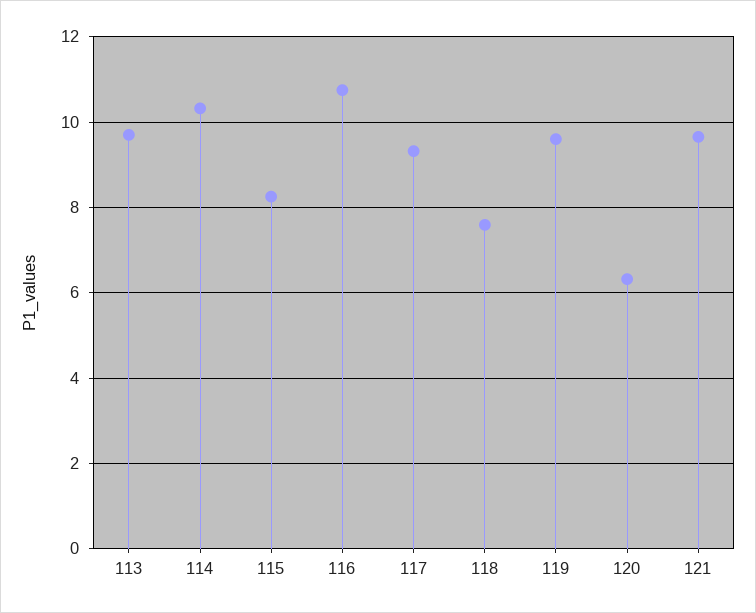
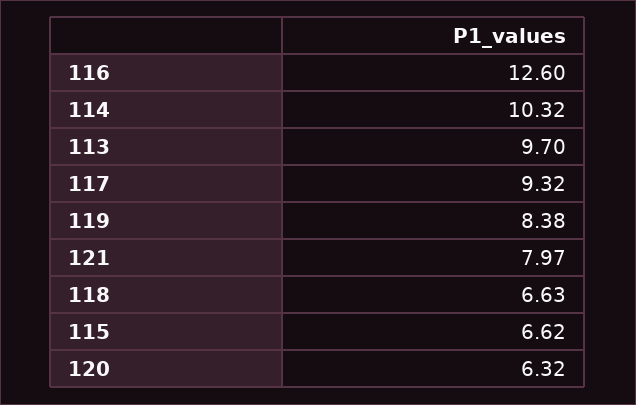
115: 8.2 -> 6.62
116: 10.8 -> 12.6
118: 7.6 -> 6.63
119: 9.6 -> 8.38
121: 9.6 -> 7.97

